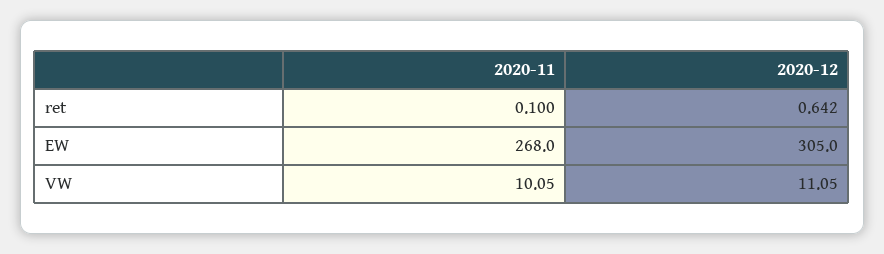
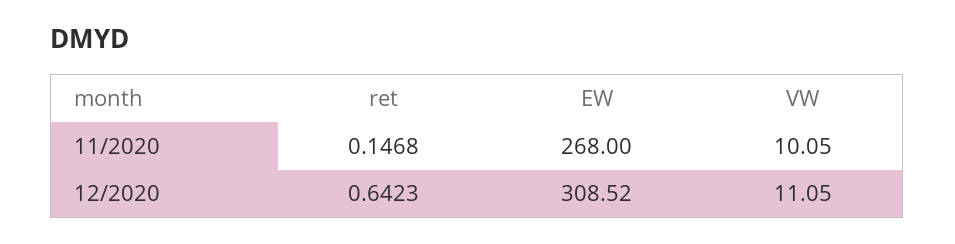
2020-11, ret: 0.1 -> 0.1468
2020-12, EW: 305 -> 308.52

